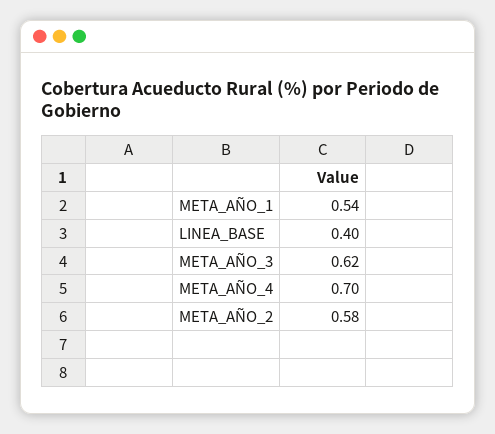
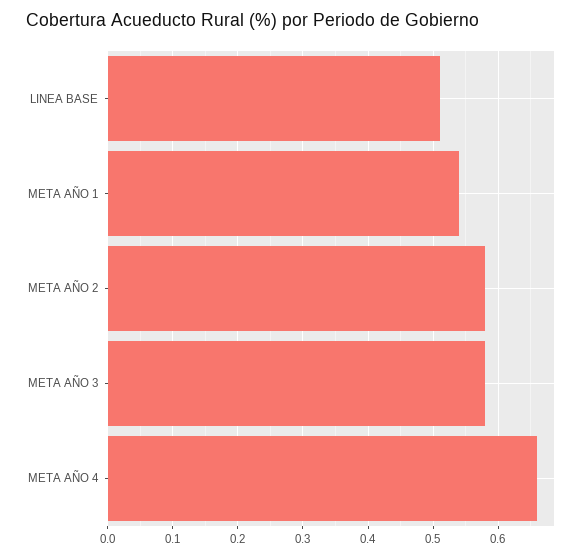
LINEA_BASE: 0.4 -> 0.51
META_AÑO_3: 0.62 -> 0.58
META_AÑO_4: 0.7 -> 0.66

